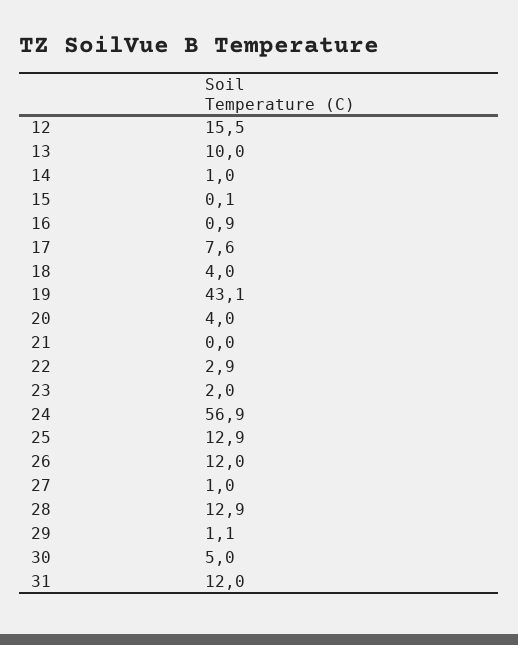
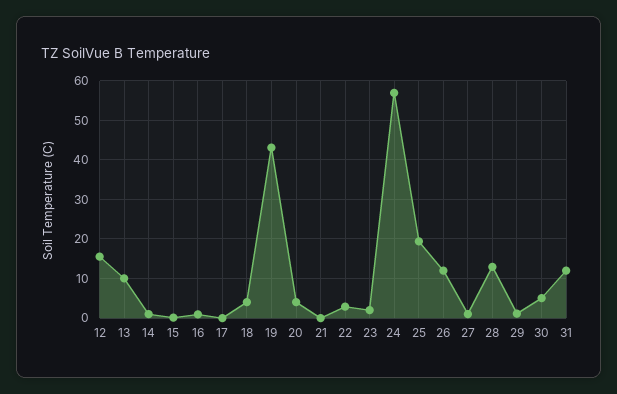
17: 7.6 -> 0
25: 12.9 -> 20

